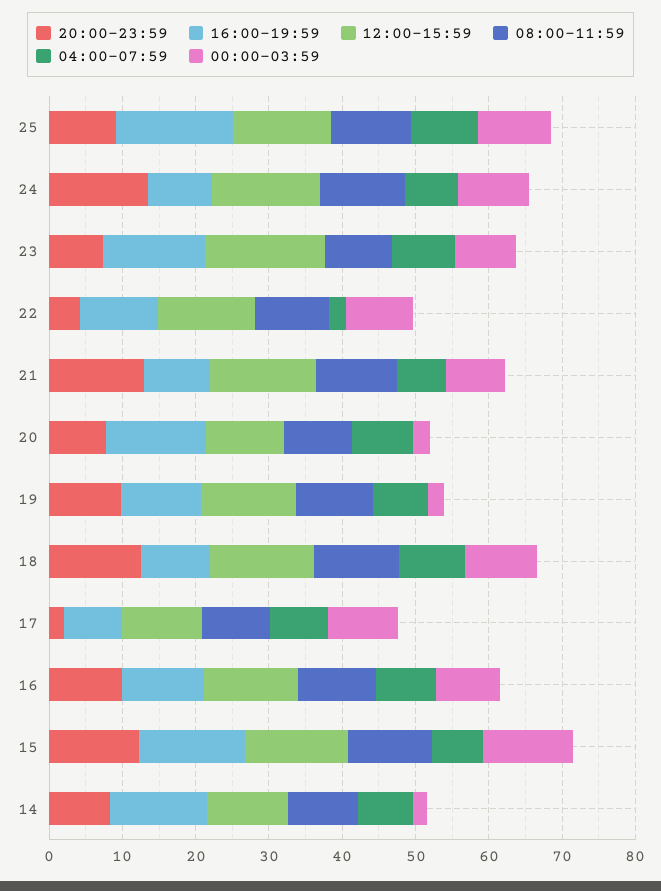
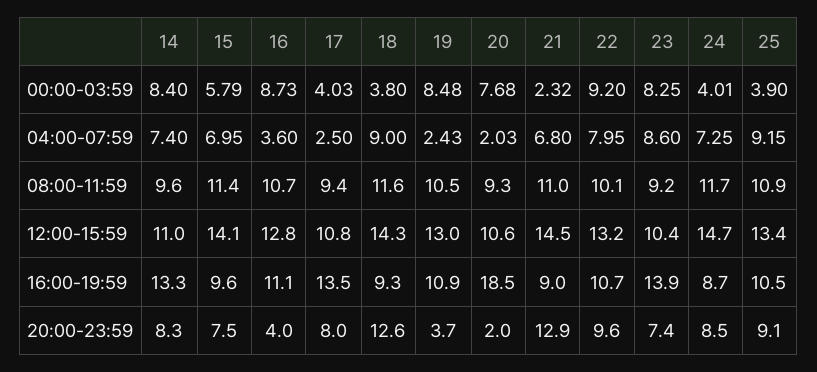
16:00-19:59, 25: 16 -> 10.5
00:00-03:59, 25: 10 -> 3.9
20:00-23:59, 24: 14 -> 8.5
00:00-03:59, 24: 10 -> 4.01
12:00-15:59, 23: 16 -> 10.4
20:00-23:59, 22: 4 -> 9.6
04:00-07:59, 22: 2 -> 7.95
00:00-03:59, 21: 8 -> 2.32
20:00-23:59, 20: 8 -> 2
16:00-19:59, 20: 14 -> 18.5
04:00-07:59, 20: 8 -> 2.03
00:00-03:59, 20: 2 -> 7.68
20:00-23:59, 19: 10 -> 3.7
04:00-07:59, 19: 8 -> 2.43
00:00-03:59, 19: 2 -> 8.48
00:00-03:59, 18: 10 -> 3.8
20:00-23:59, 17: 2 -> 8
16:00-19:59, 17: 8 -> 13.5
04:00-07:59, 17: 8 -> 2.5
00:00-03:59, 17: 10 -> 4.03
20:00-23:59, 16: 10 -> 4
04:00-07:59, 16: 8 -> 3.6
20:00-23:59, 15: 12 -> 7.5
16:00-19:59, 15: 14 -> 9.6
00:00-03:59, 15: 12 -> 5.79
00:00-03:59, 14: 2 -> 8.4

